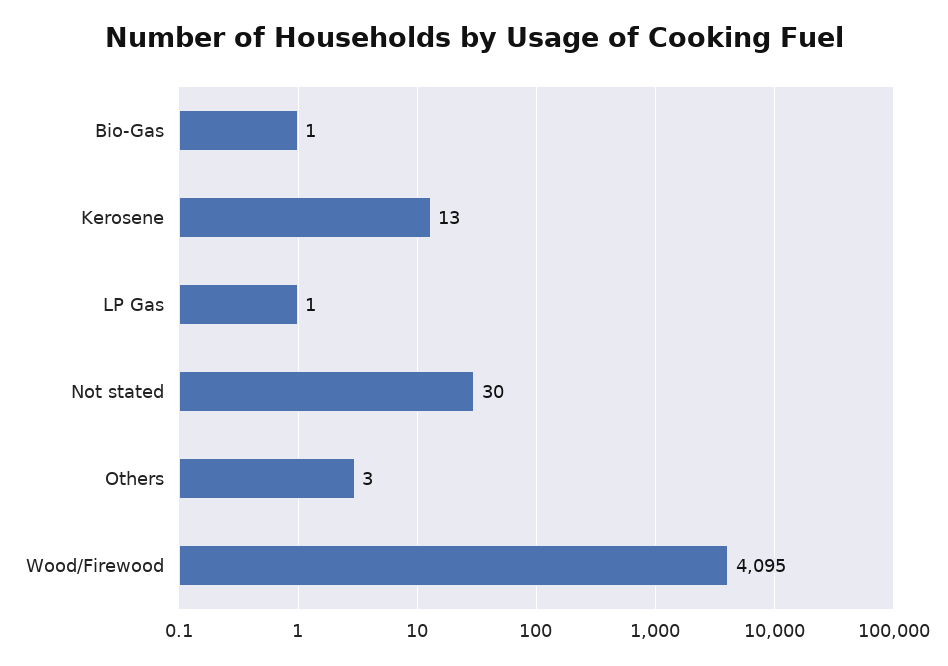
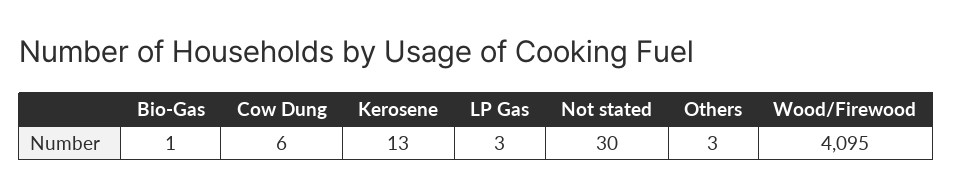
LP Gas: 1 -> 3
Cow Dung: none -> 6

